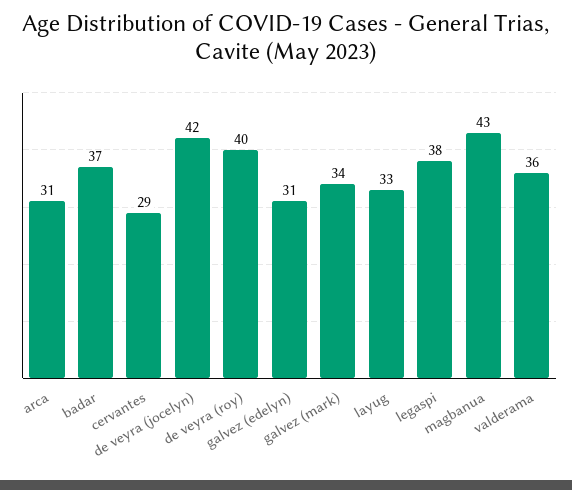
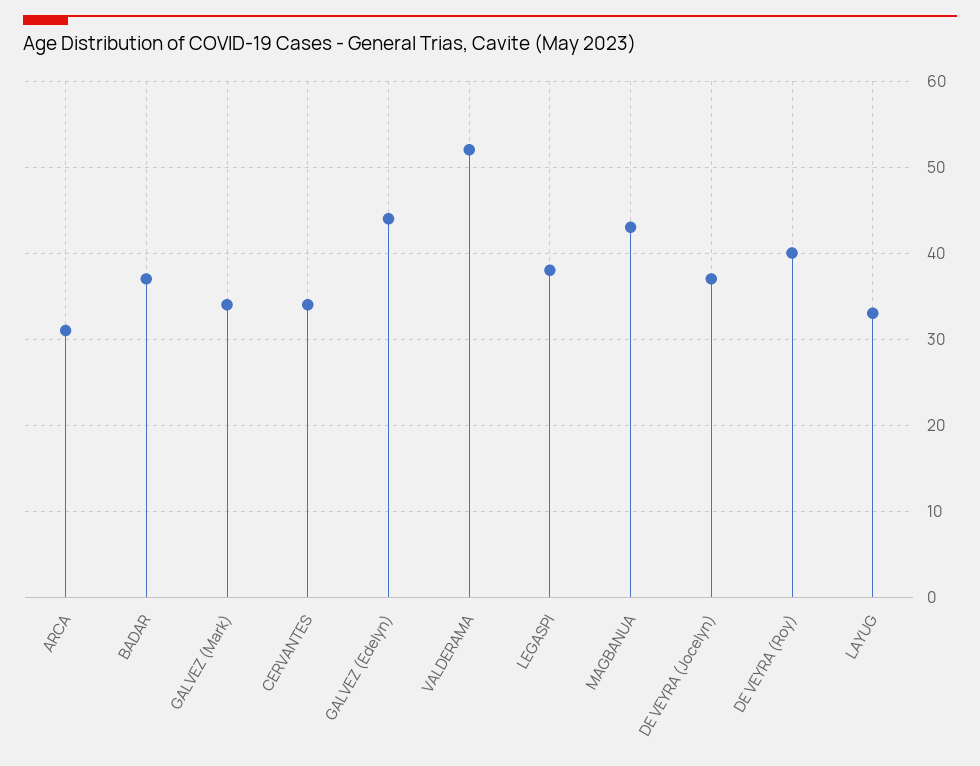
cervantes: 29 -> 34
de veyra (jocelyn): 42 -> 37
galvez (edelyn): 31 -> 44
valderama: 36 -> 52

